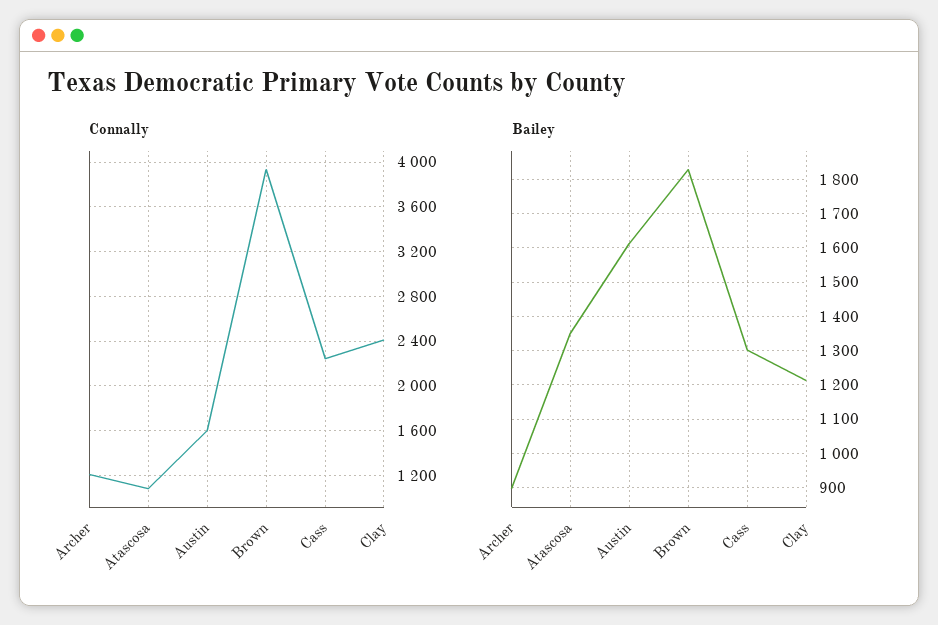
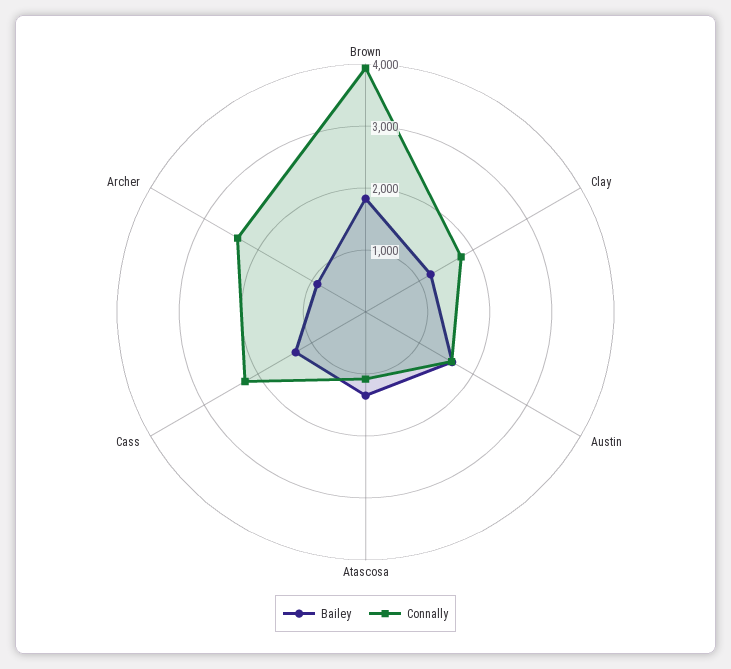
Connally, Archer: 1200 -> 2400
Connally, Clay: 2400 -> 1800

